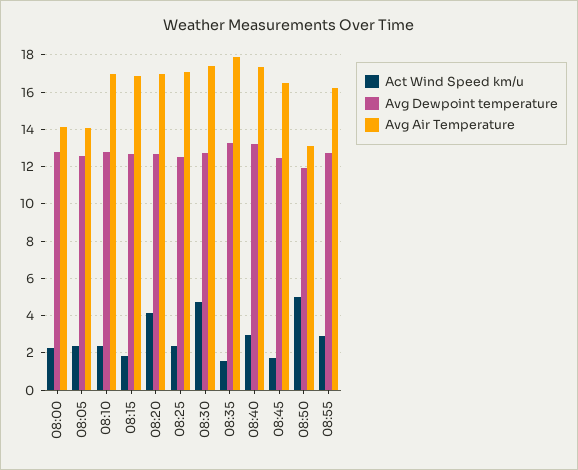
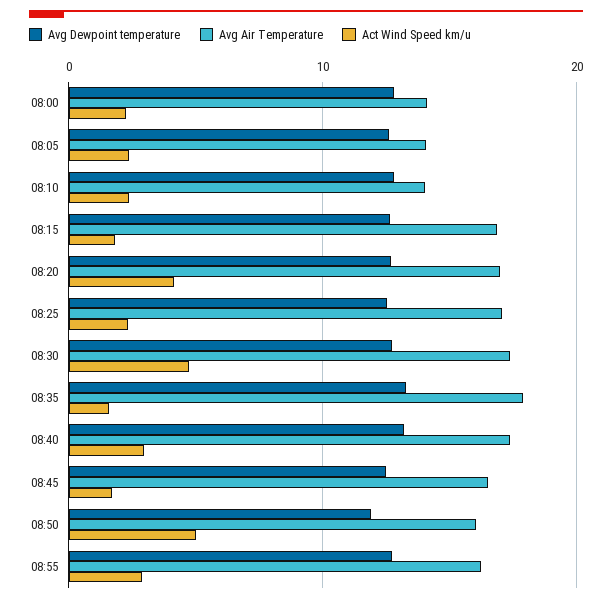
Avg Air Temperature, 08:10: 17 -> 14
Avg Air Temperature, 08:50: 13 -> 16

